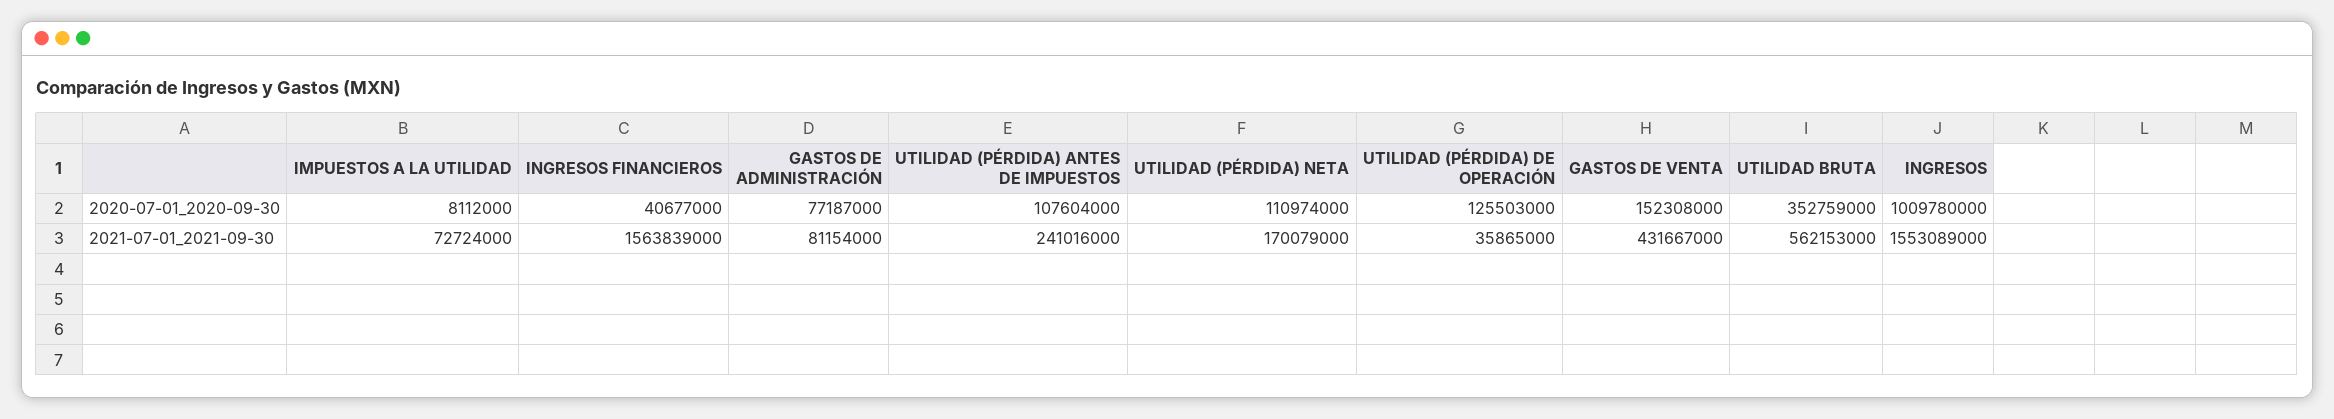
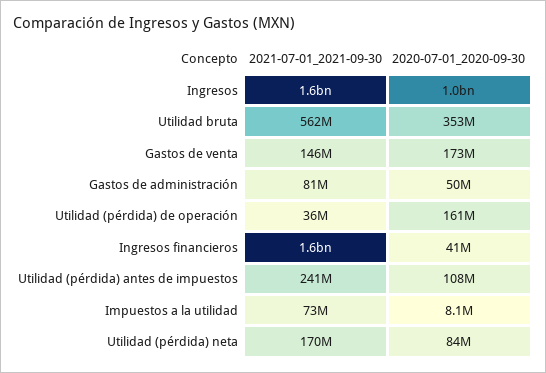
GASTOS DE ADMINISTRACIÓN, 2020-07-01_2020-09-30: 77187000 -> 50000000
UTILIDAD (PÉRDIDA) NETA, 2020-07-01_2020-09-30: 110974000 -> 84000000
UTILIDAD (PÉRDIDA) DE OPERACIÓN, 2020-07-01_2020-09-30: 125503000 -> 161000000
GASTOS DE VENTA, 2020-07-01_2020-09-30: 152308000 -> 173000000
GASTOS DE VENTA, 2021-07-01_2021-09-30: 431667000 -> 146000000

